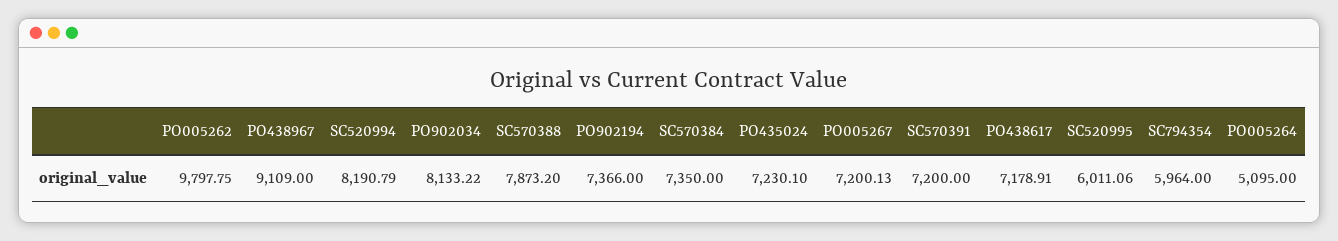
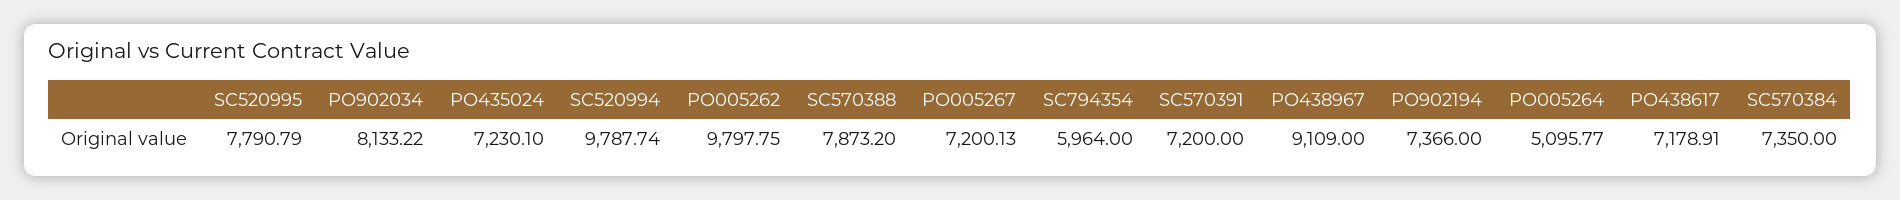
SC520994: 8190.79 -> 9787.74
SC520995: 6011.06 -> 7790.79
PO005264: 5095 -> 5095.77

